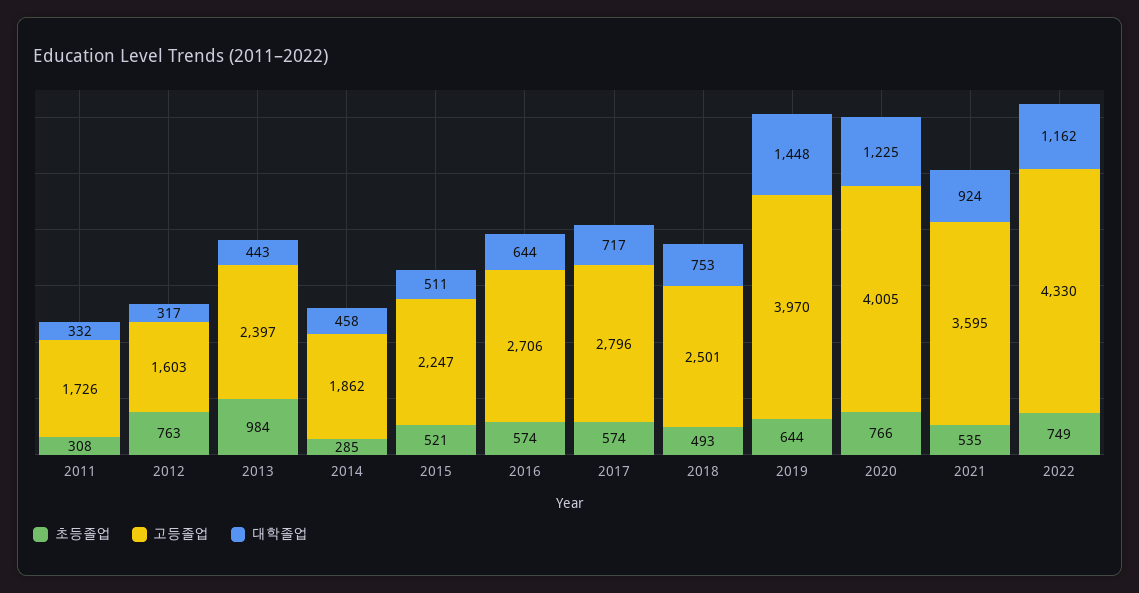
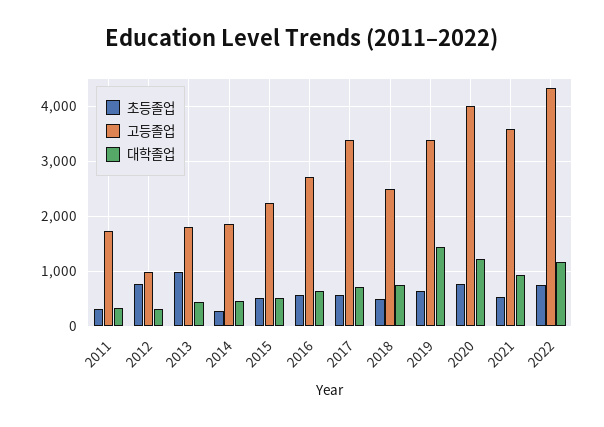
고등졸업, 2012: 1603 -> 1000
고등졸업, 2013: 2397 -> 1800
고등졸업, 2017: 2796 -> 3400
고등졸업, 2019: 3970 -> 3400

